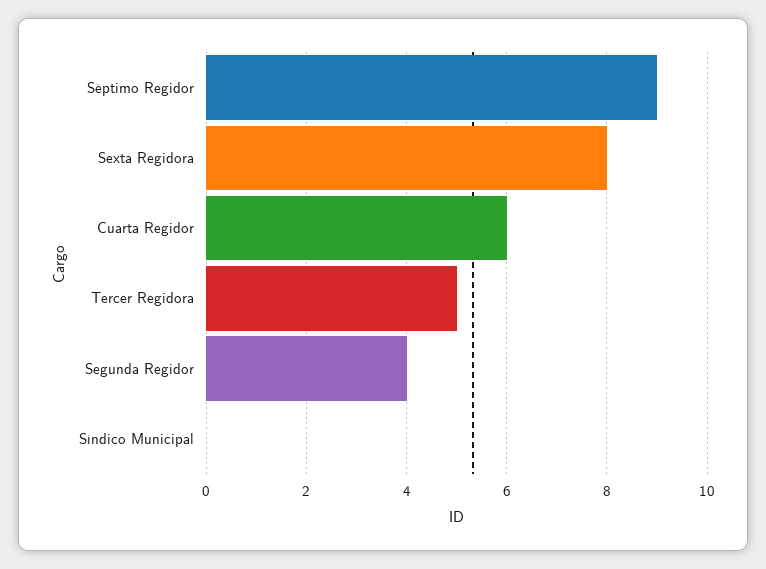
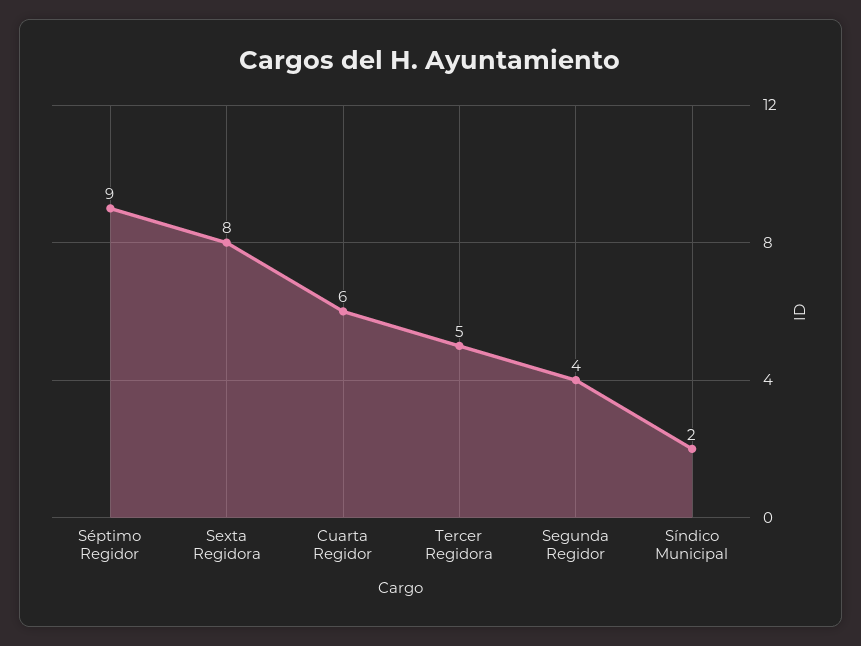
Síndico Municipal: 0 -> 2

